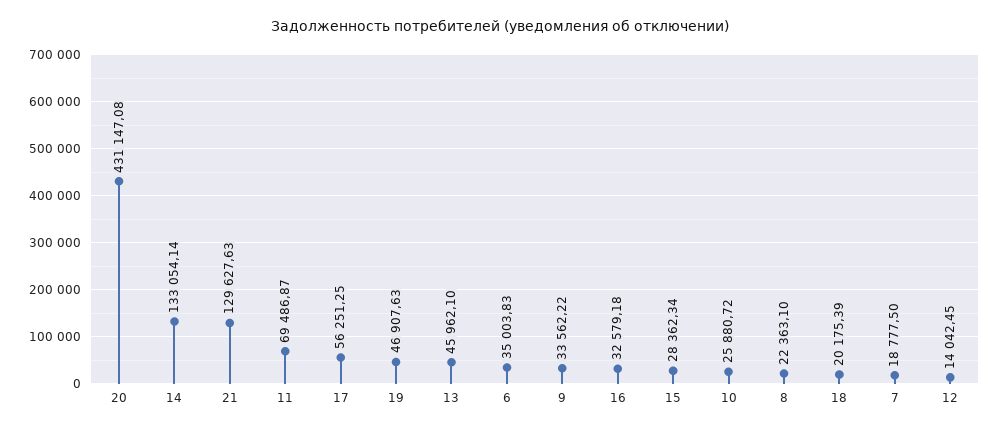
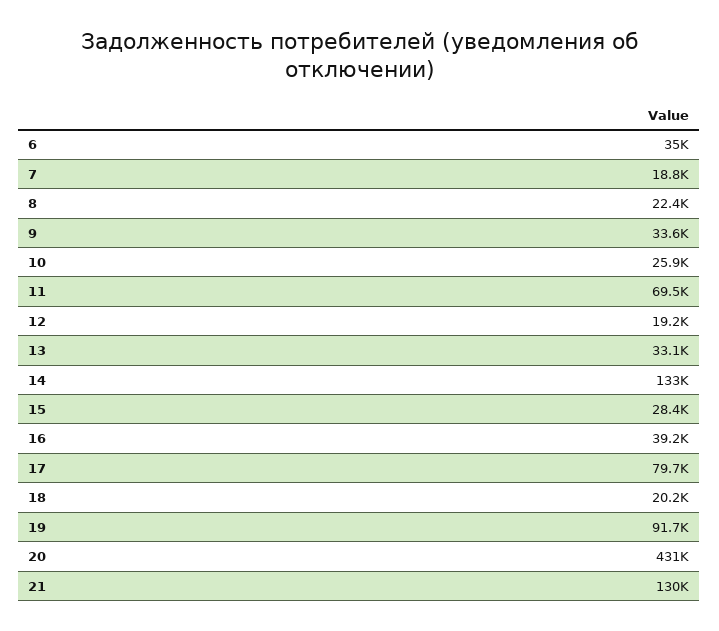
17: 56251.25 -> 79700
19: 46907.63 -> 91700
13: 45962.1 -> 33100
16: 32579.18 -> 39200
12: 14042.45 -> 19200

